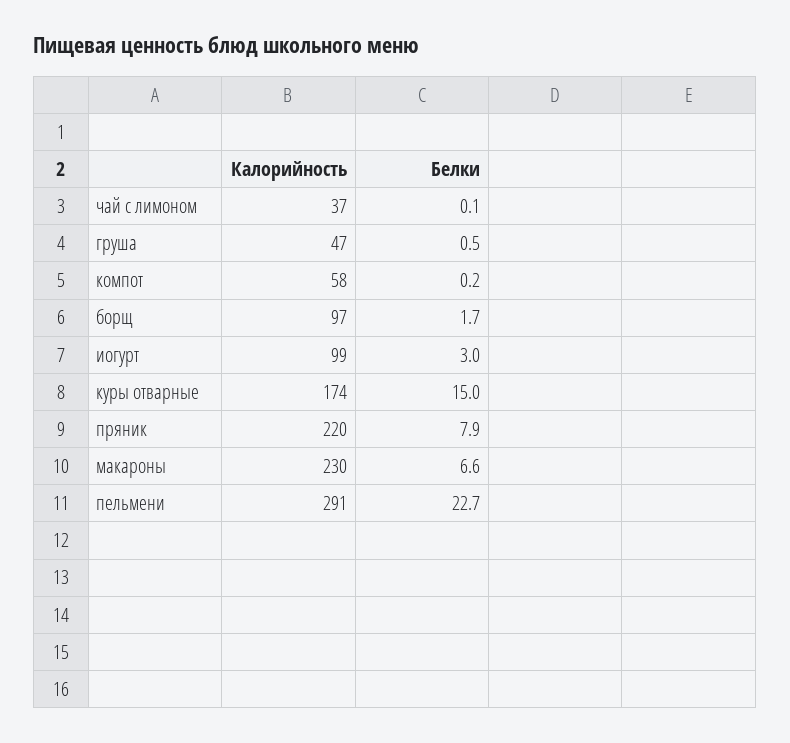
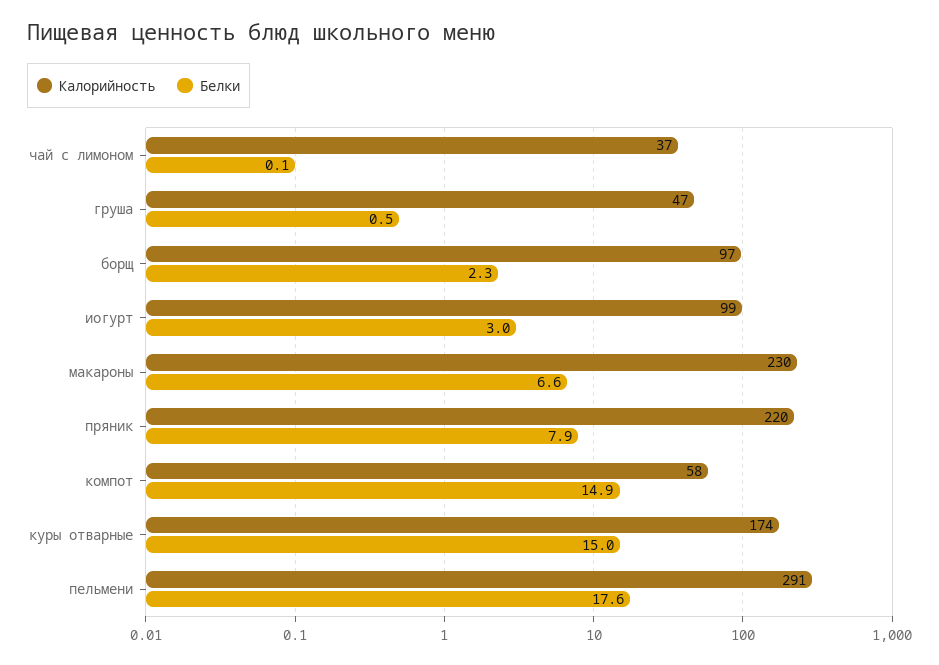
Белки, компот: 0.2 -> 14.9
Белки, борщ: 1.7 -> 2.3
Белки, пельмени: 22.7 -> 17.6

